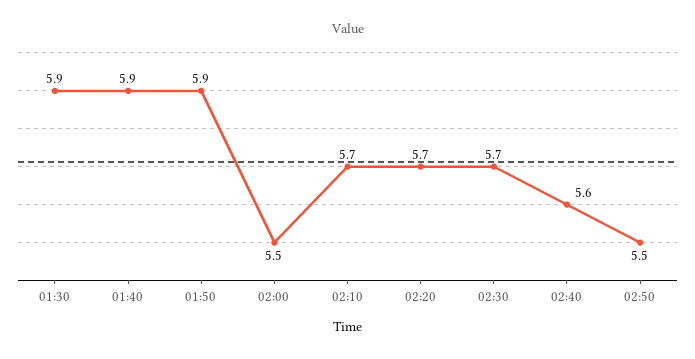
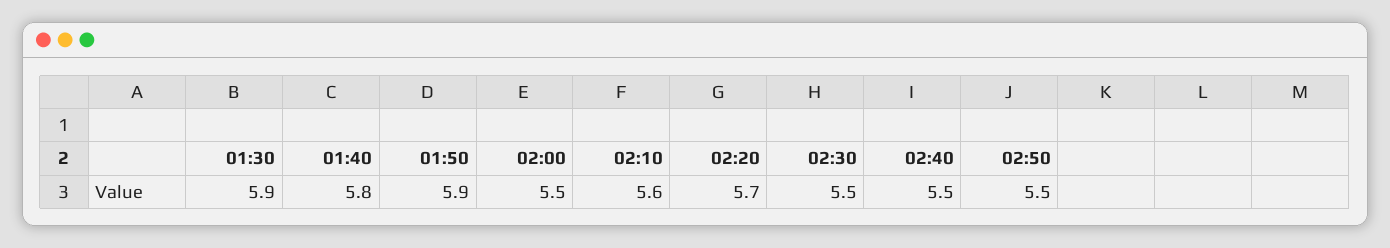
01:40: 5.9 -> 5.8
02:10: 5.7 -> 5.6
02:30: 5.7 -> 5.5
02:40: 5.6 -> 5.5

